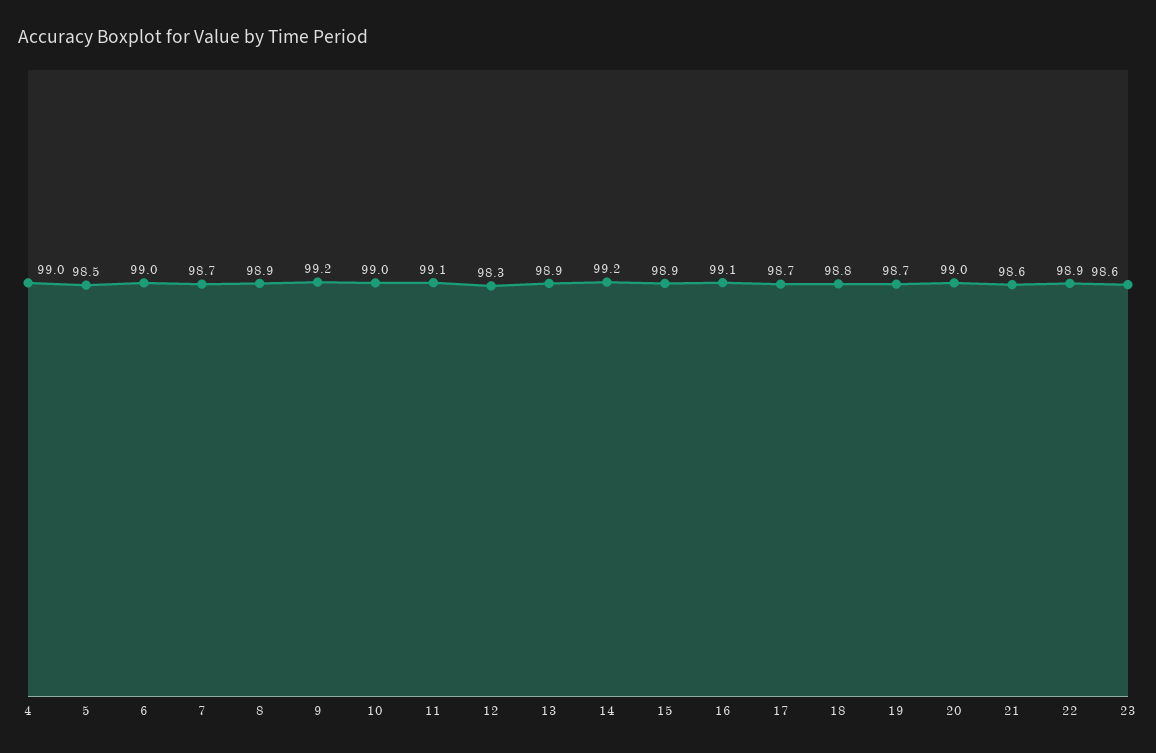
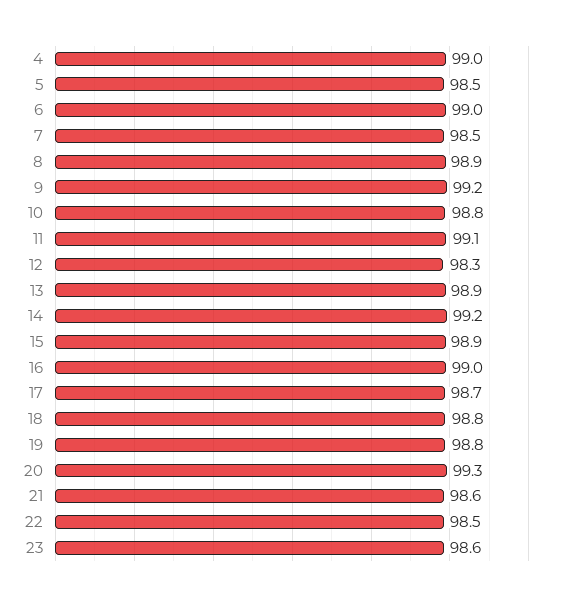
7: 98.7 -> 98.5
10: 99 -> 98.8
16: 99.1 -> 99
19: 98.7 -> 98.8
20: 99 -> 99.3
22: 98.9 -> 98.5

